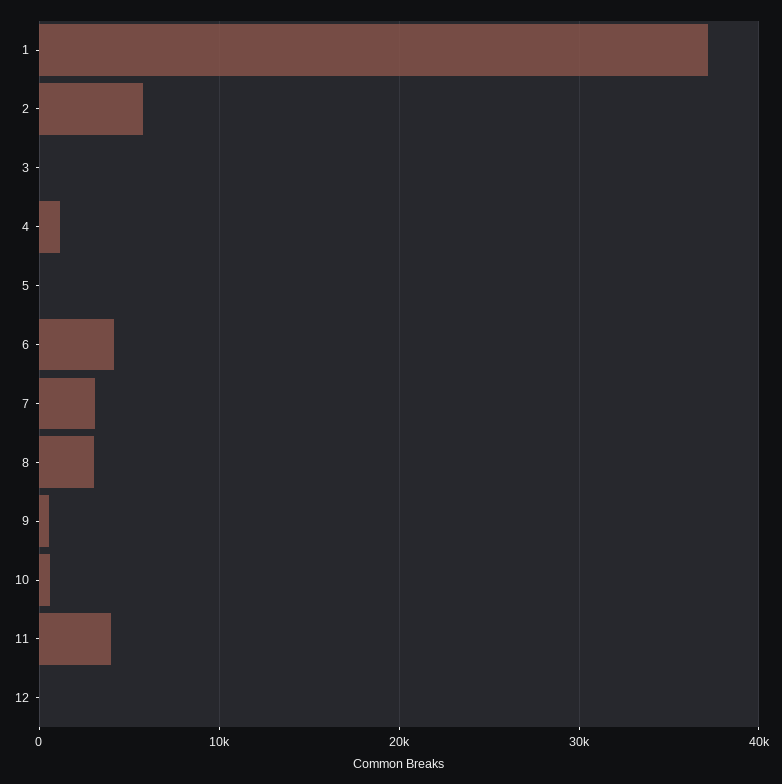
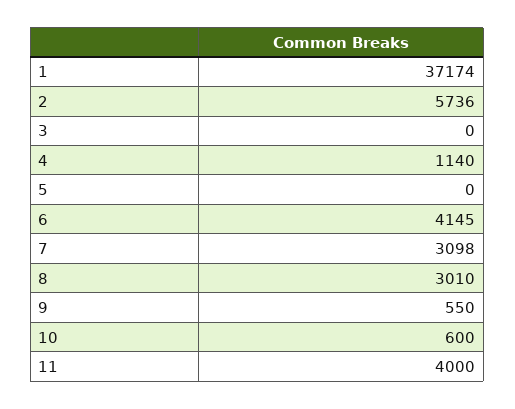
12: 0 -> none

